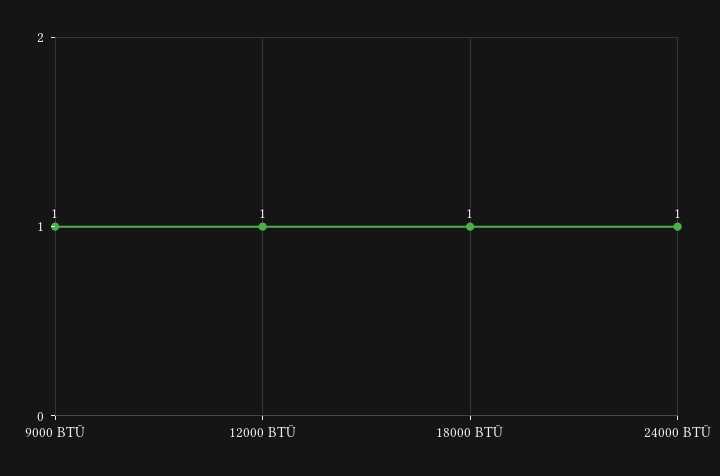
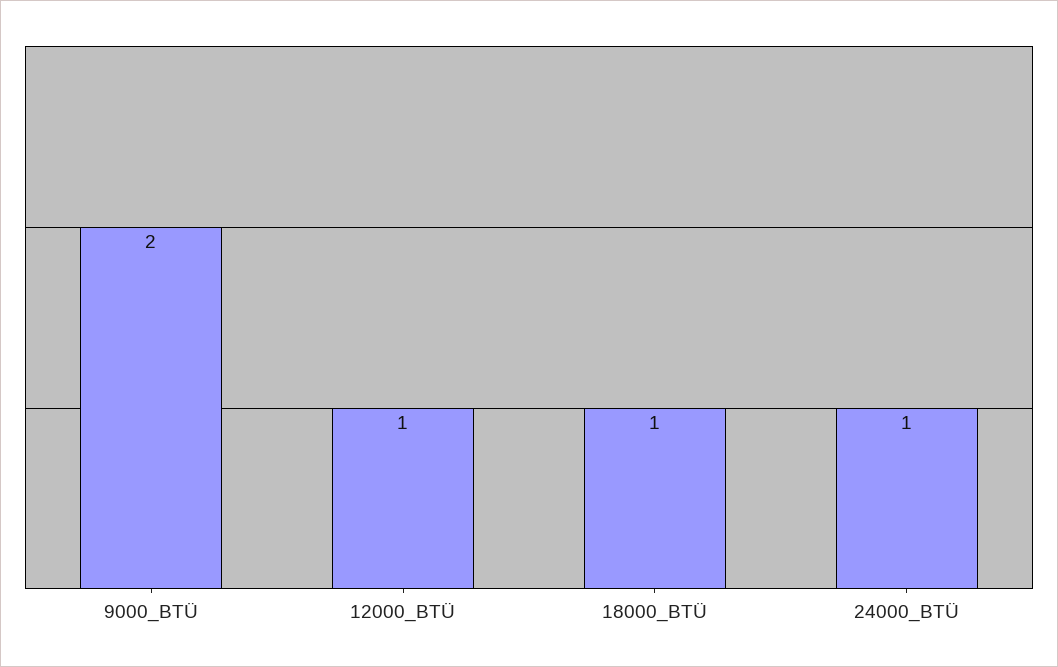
9000 BTÜ: 1 -> 2

